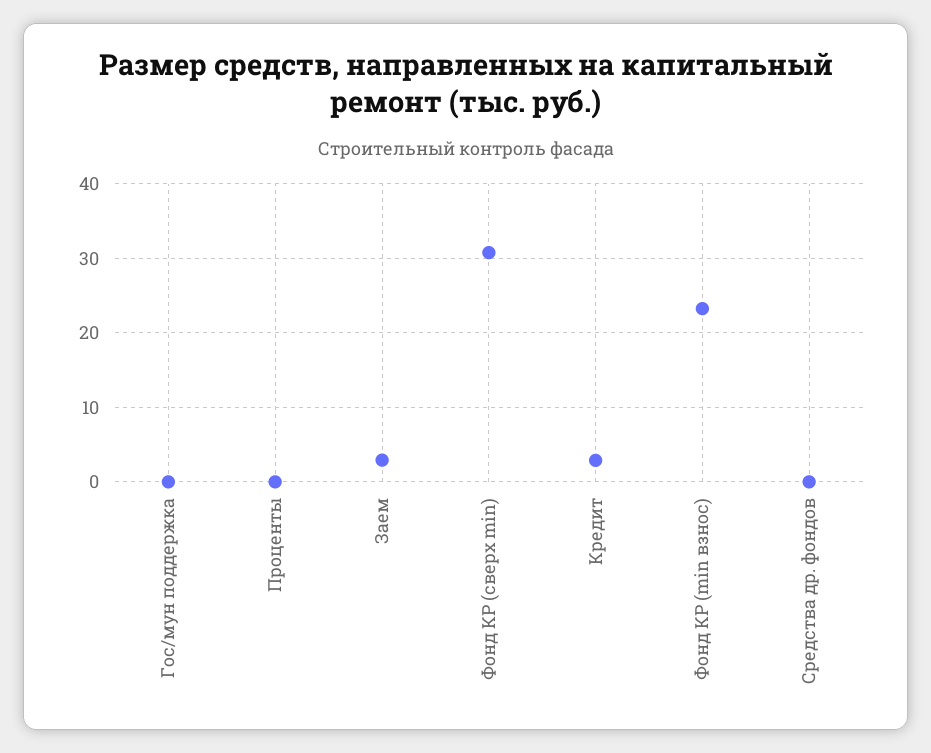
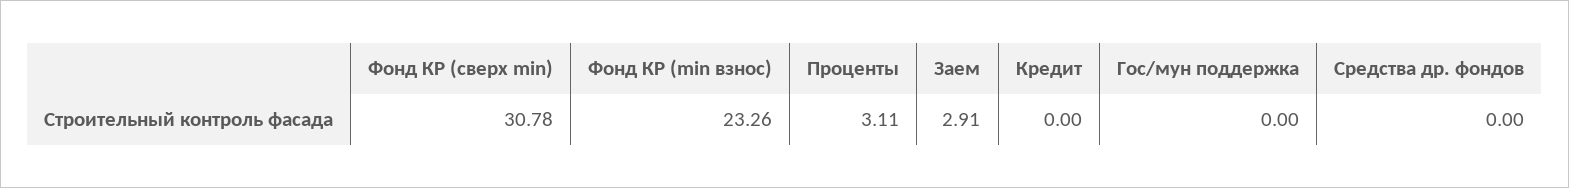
Проценты: 0 -> 3.11
Кредит: 3 -> 0

